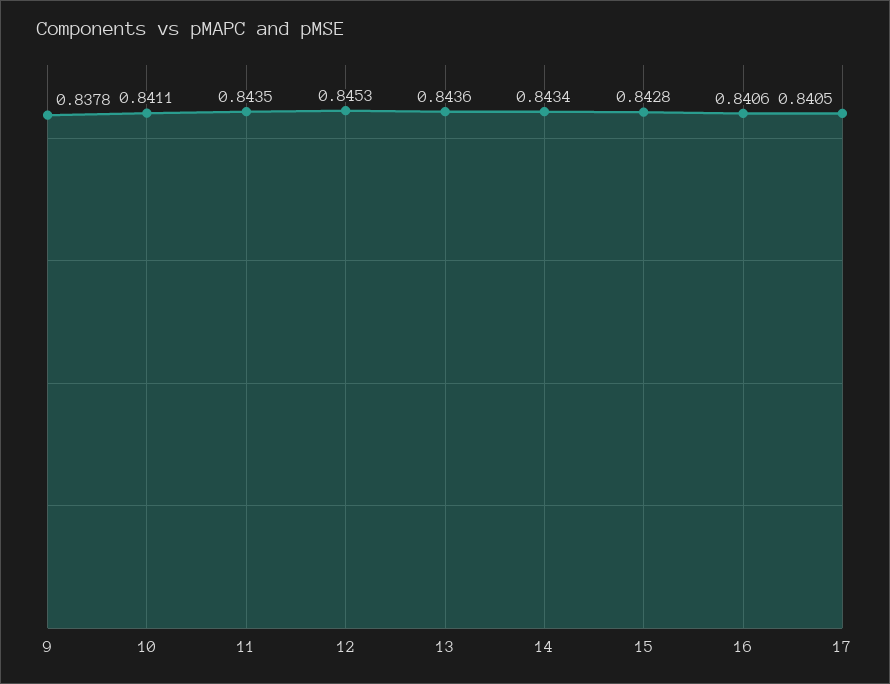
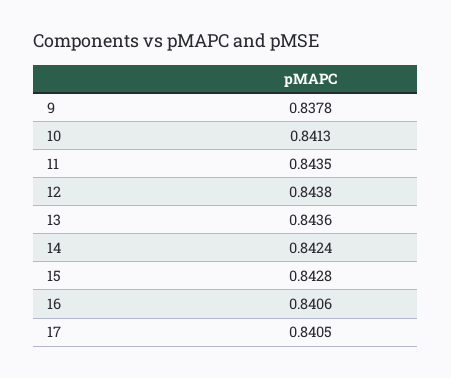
10: 0.8411 -> 0.8413
12: 0.8453 -> 0.8438
14: 0.8434 -> 0.8424

